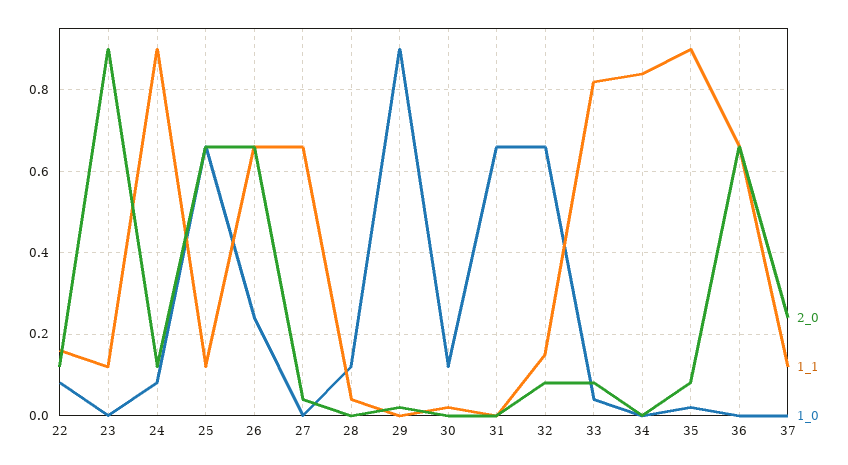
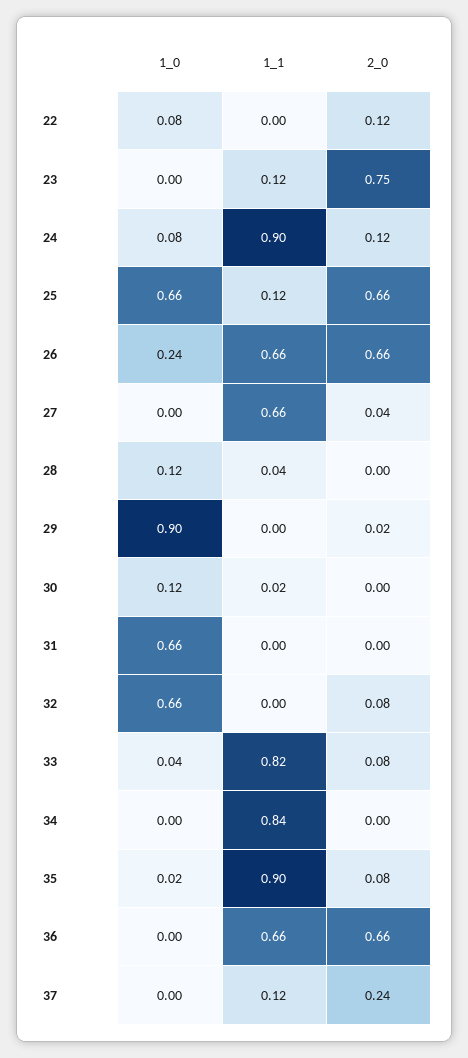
1_1, 22: 0.15 -> 0
2_0, 23: 0.9 -> 0.75
1_1, 32: 0.15 -> 0

